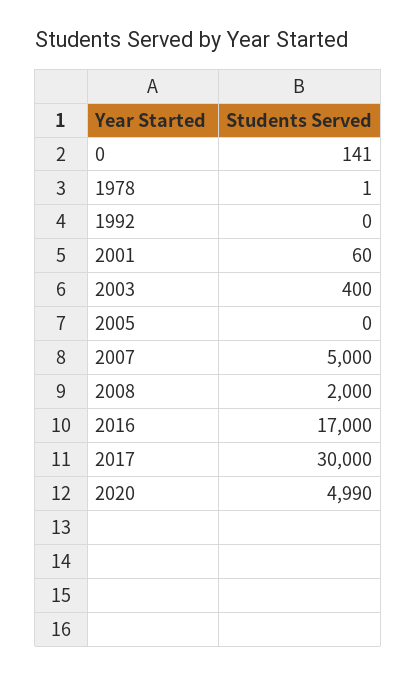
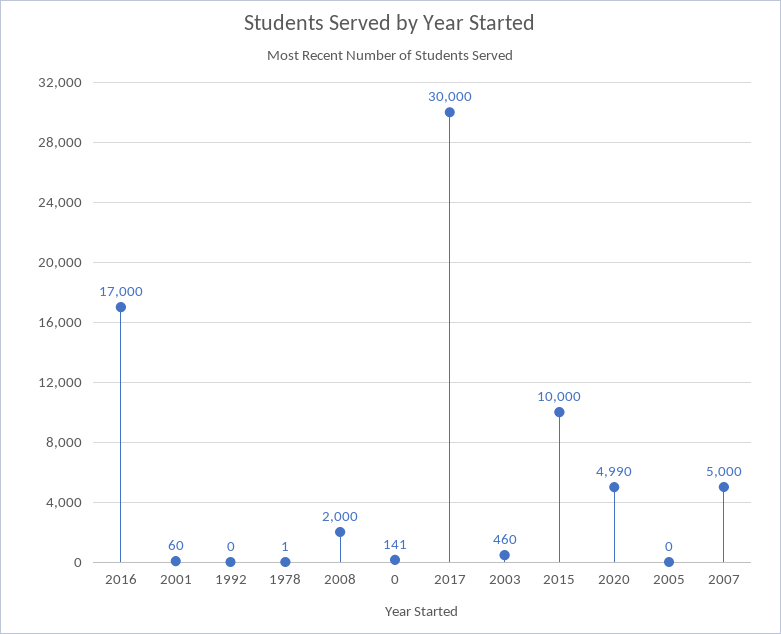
2003: 400 -> 460
2015: none -> 10000

